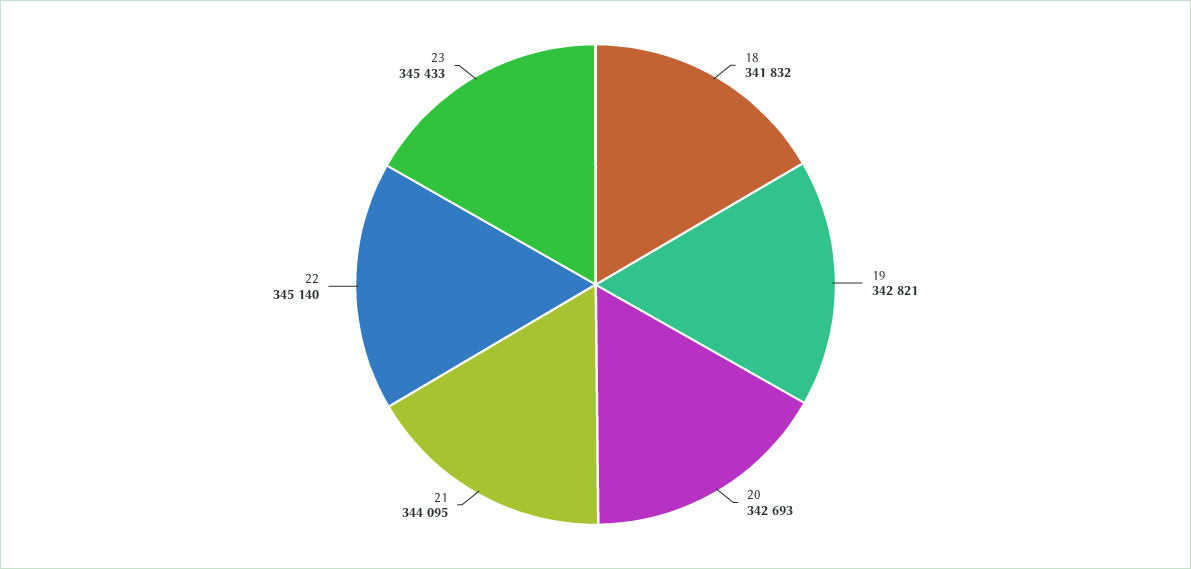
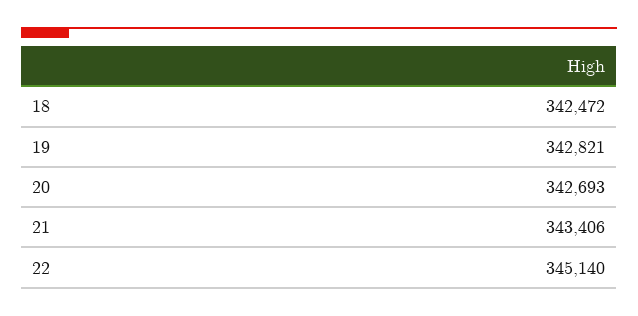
18: 341832 -> 342472
21: 344095 -> 343406
23: 345433 -> none

